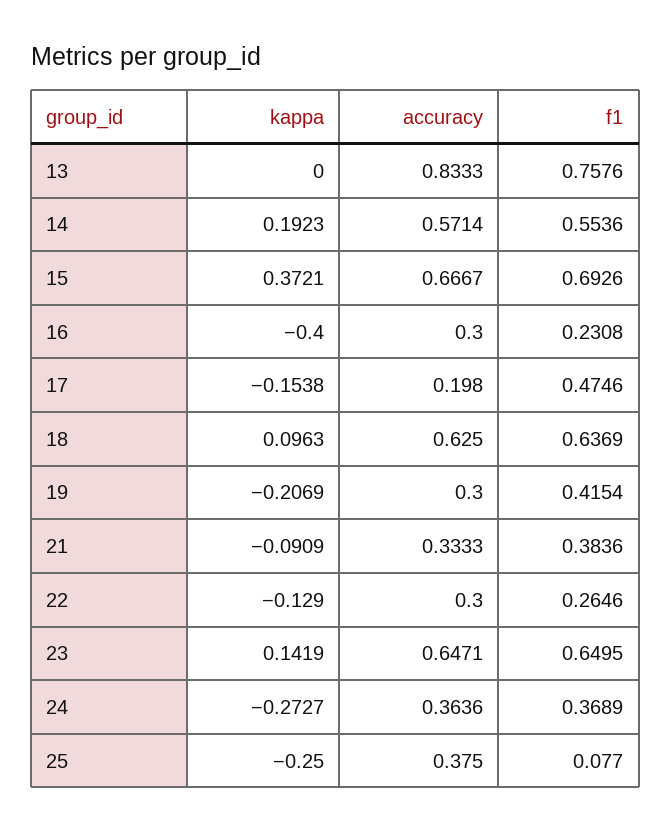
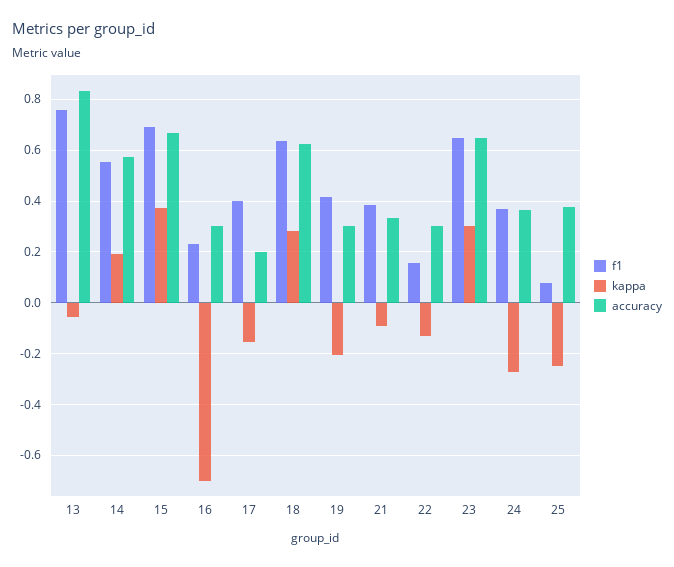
kappa, 13: 0 -> -0.05
kappa, 16: -0.4 -> -0.7
f1, 17: 0.4746 -> 0.4
kappa, 18: 0.0963 -> 0.275
f1, 22: 0.2646 -> 0.15
kappa, 23: 0.1419 -> 0.3

